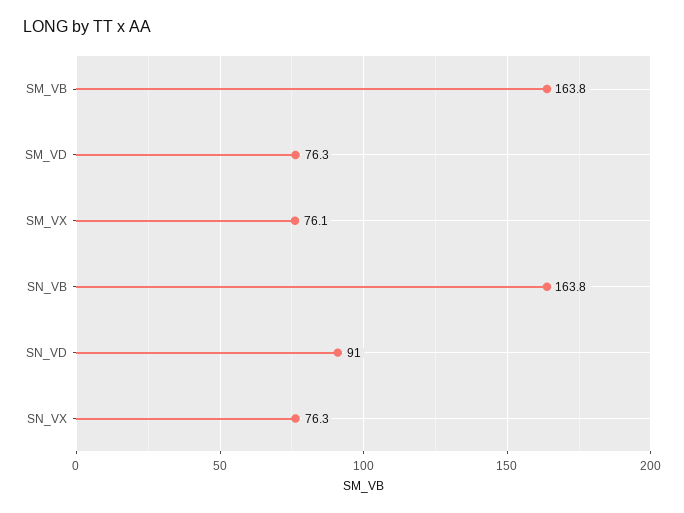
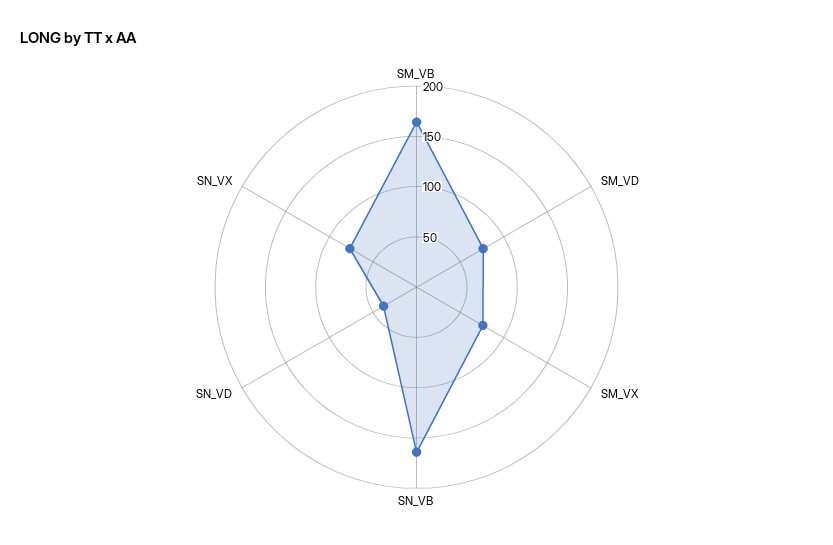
SN_VD: 91 -> 40

